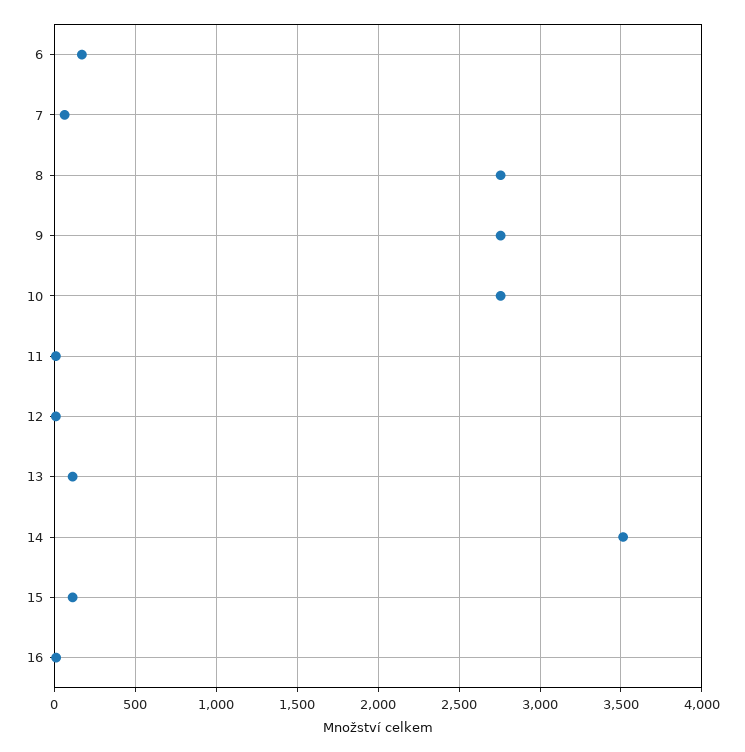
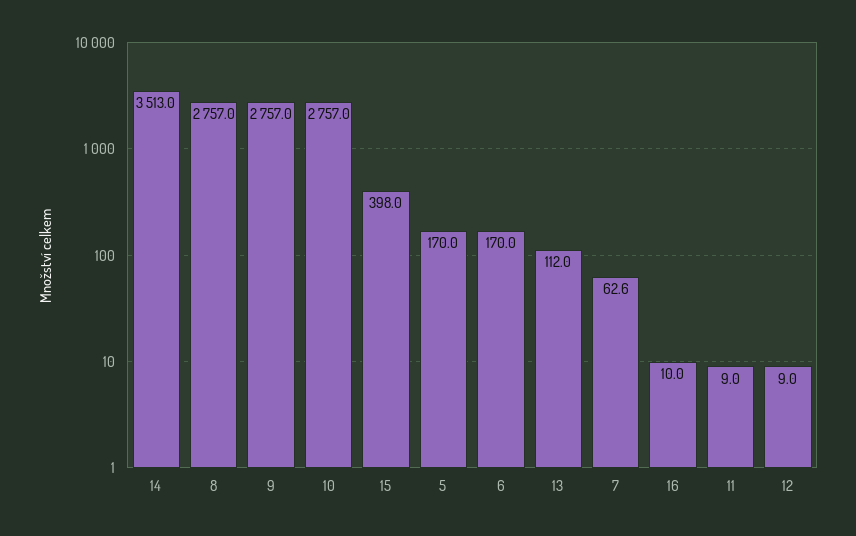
15: 100 -> 398
5: none -> 170

